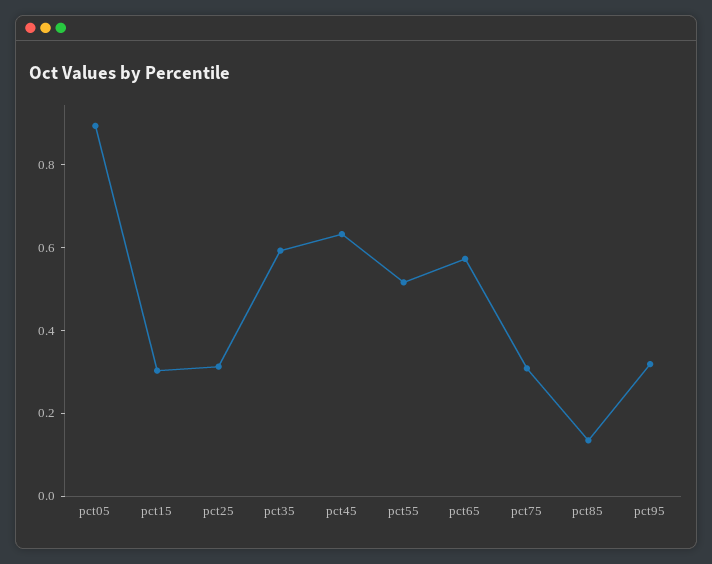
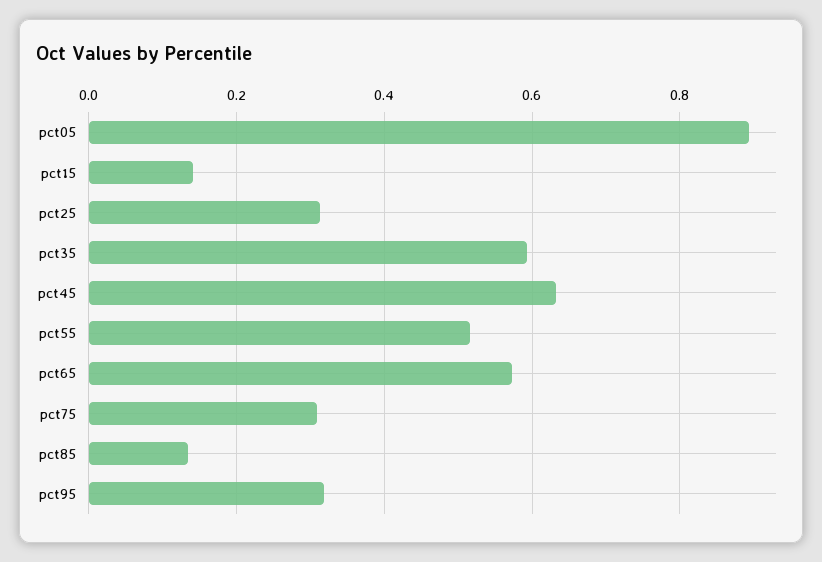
pct15: 0.3 -> 0.14

